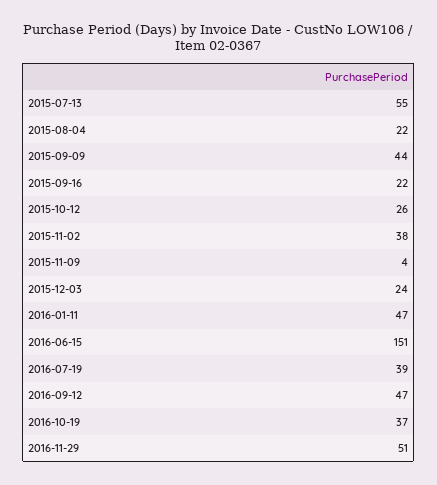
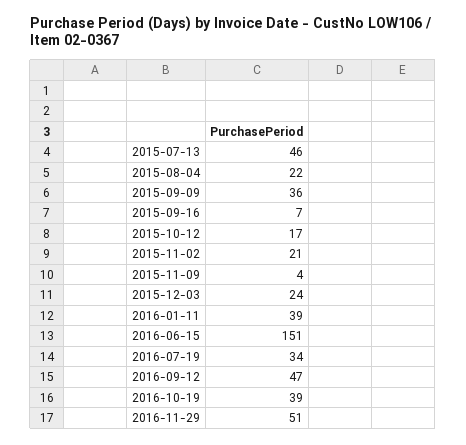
2015-07-13: 55 -> 46
2015-09-09: 44 -> 36
2015-09-16: 22 -> 7
2015-10-12: 26 -> 17
2015-11-02: 38 -> 21
2016-01-11: 47 -> 39
2016-07-19: 39 -> 34
2016-10-19: 37 -> 39

